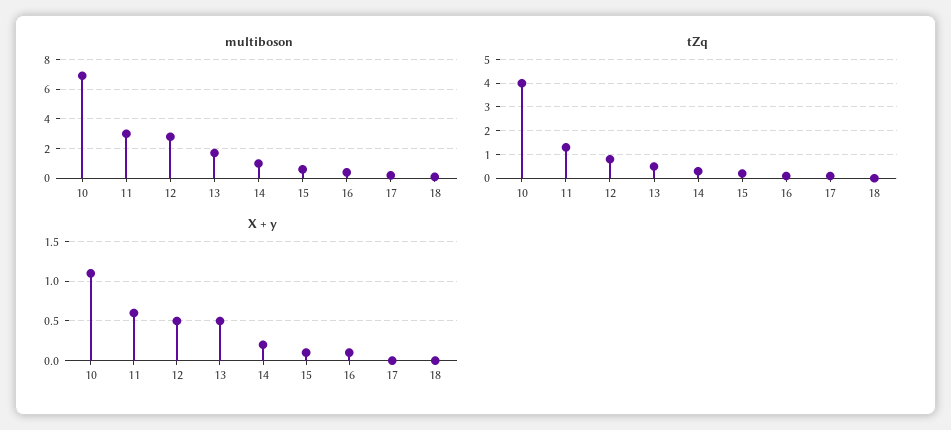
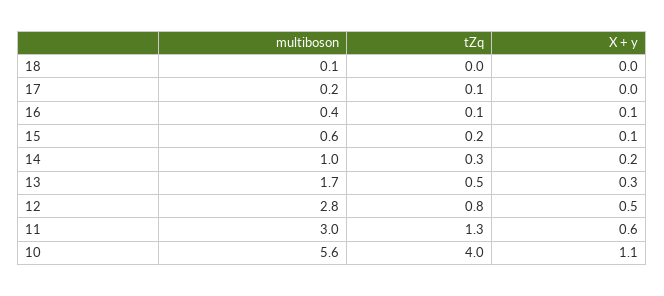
multiboson, 10: 7 -> 5.6
X + y, 13: 0.5 -> 0.3

